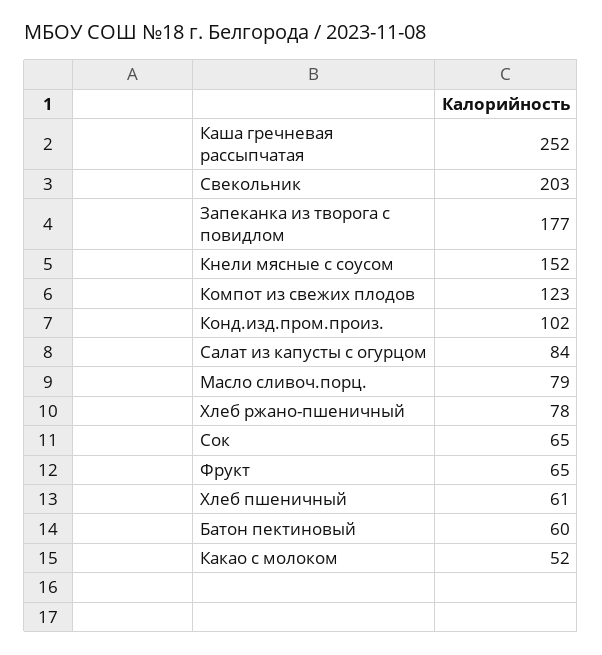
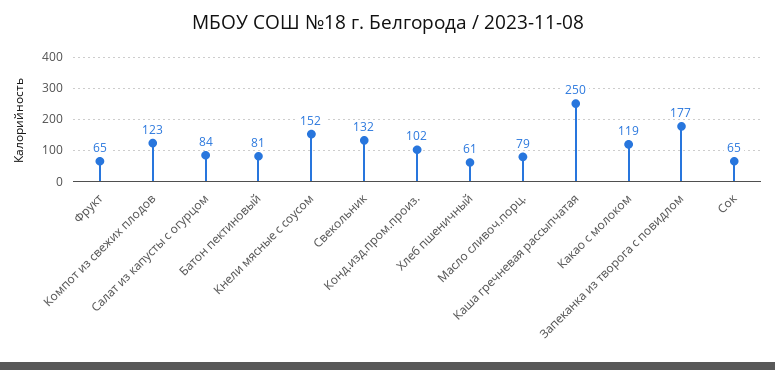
Каша гречневая рассыпчатая: 252 -> 250
Свекольник: 203 -> 132
Хлеб ржано-пшеничный: 78 -> none
Батон пектиновый: 60 -> 81
Какао с молоком: 52 -> 119

